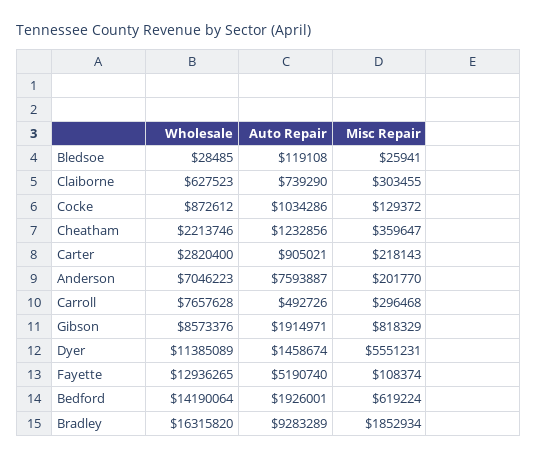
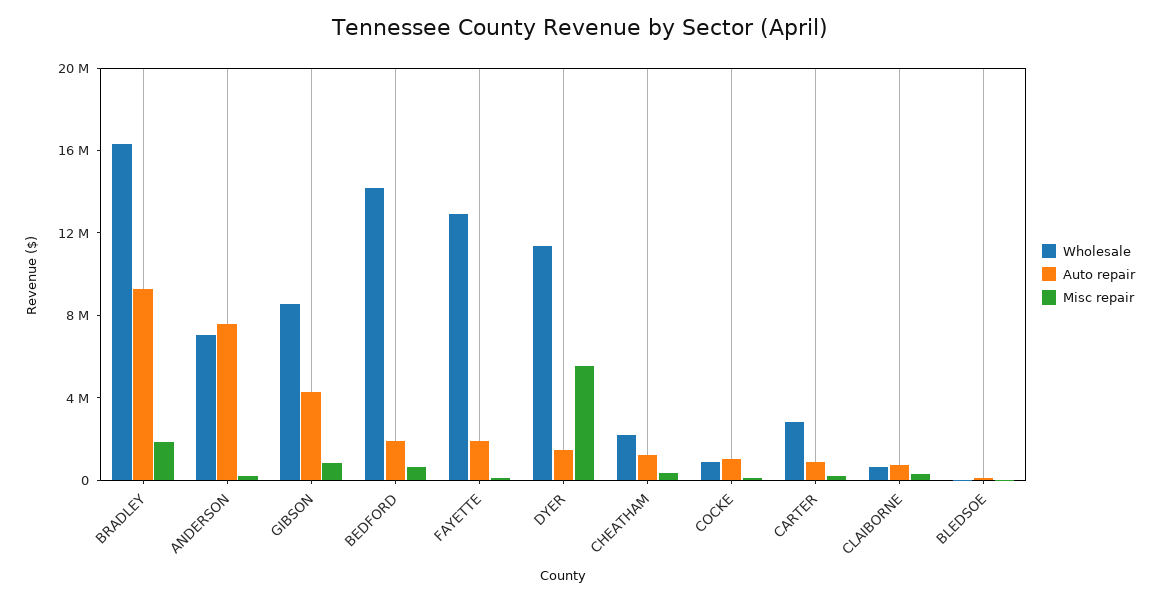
Wholesale, Carroll: 7657628 -> none
Auto Repair, Carroll: 492726 -> none
Misc Repair, Carroll: 296468 -> none
Auto Repair, Gibson: 1914971 -> 4000000
Auto Repair, Fayette: 5190740 -> 2000000

